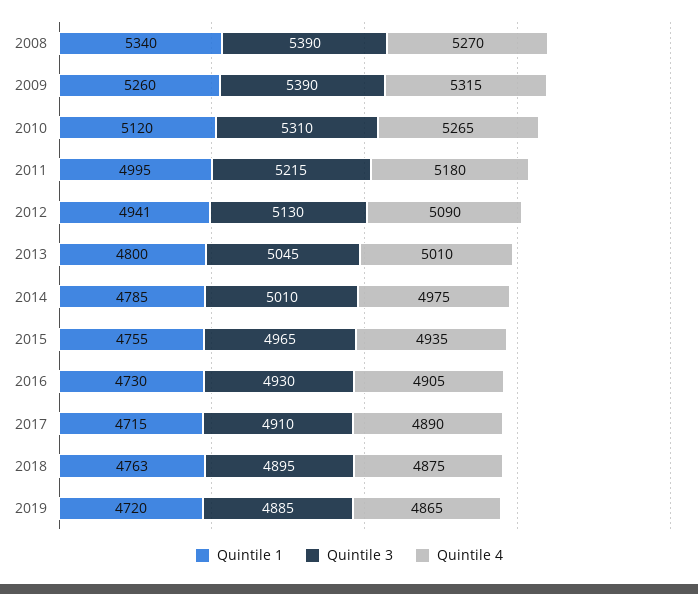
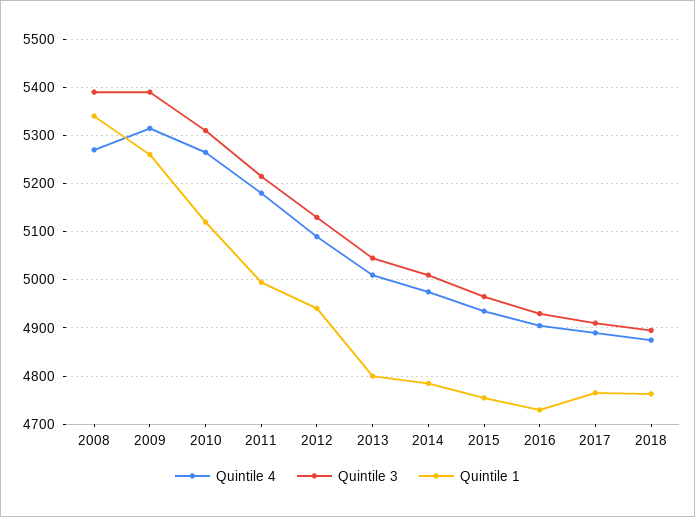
Quintile 1, 2017: 4715 -> 4760
Quintile 1, 2019: 4720 -> none
Quintile 3, 2019: 4885 -> none
Quintile 4, 2019: 4865 -> none

